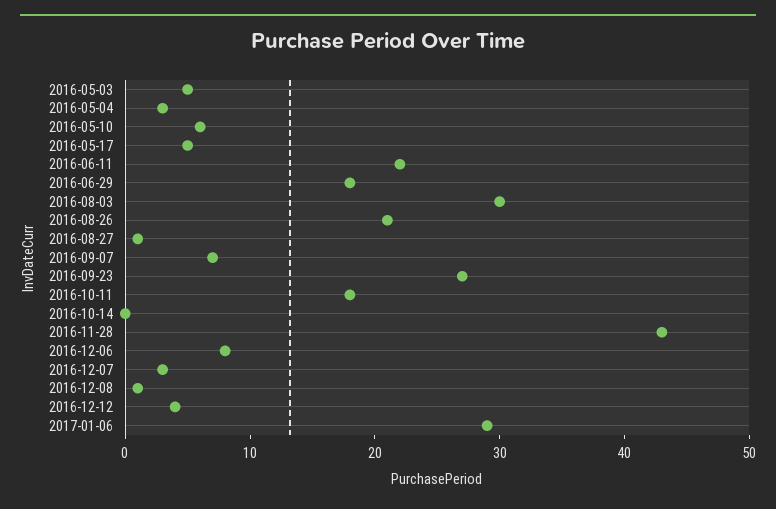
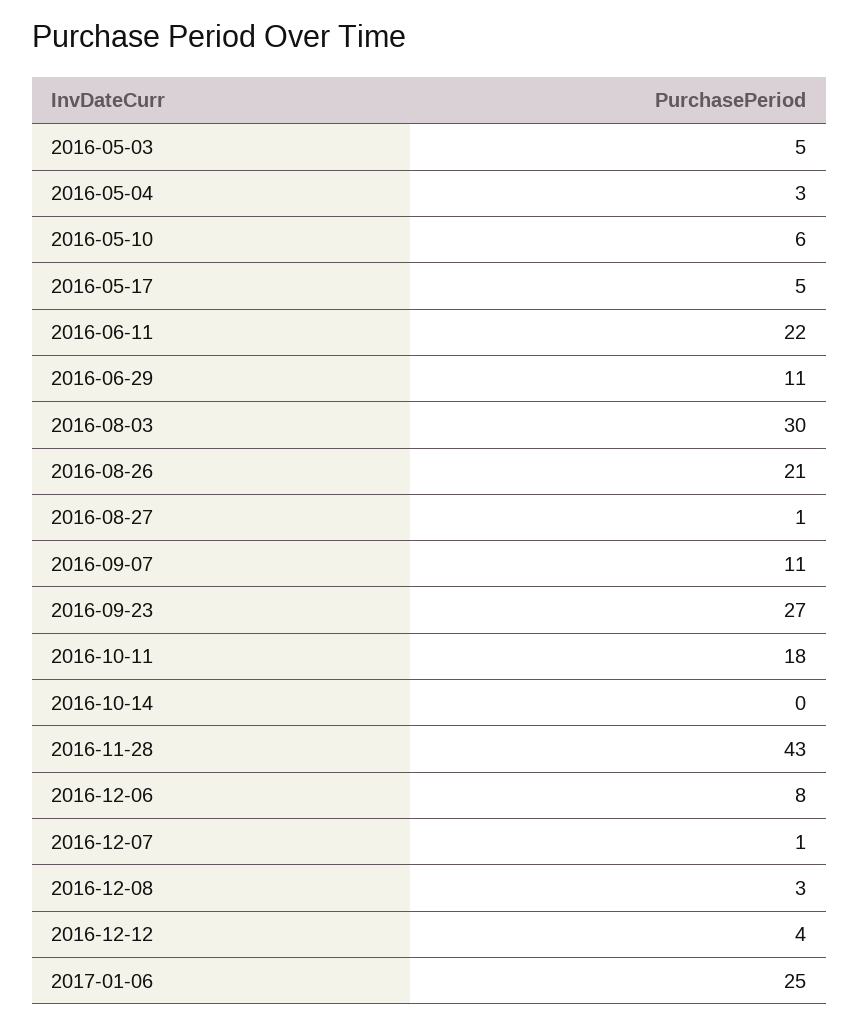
2016-06-29: 18 -> 11
2016-09-07: 7 -> 11
2016-12-07: 3 -> 1
2016-12-08: 1 -> 3
2017-01-06: 29 -> 25

